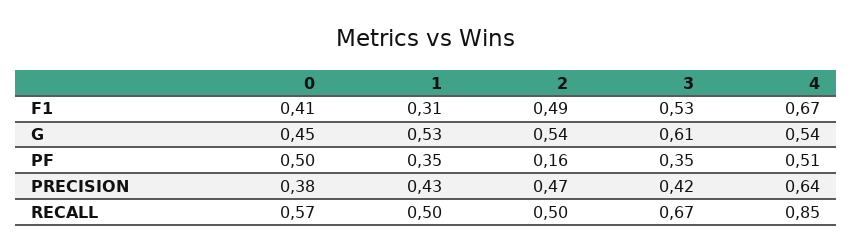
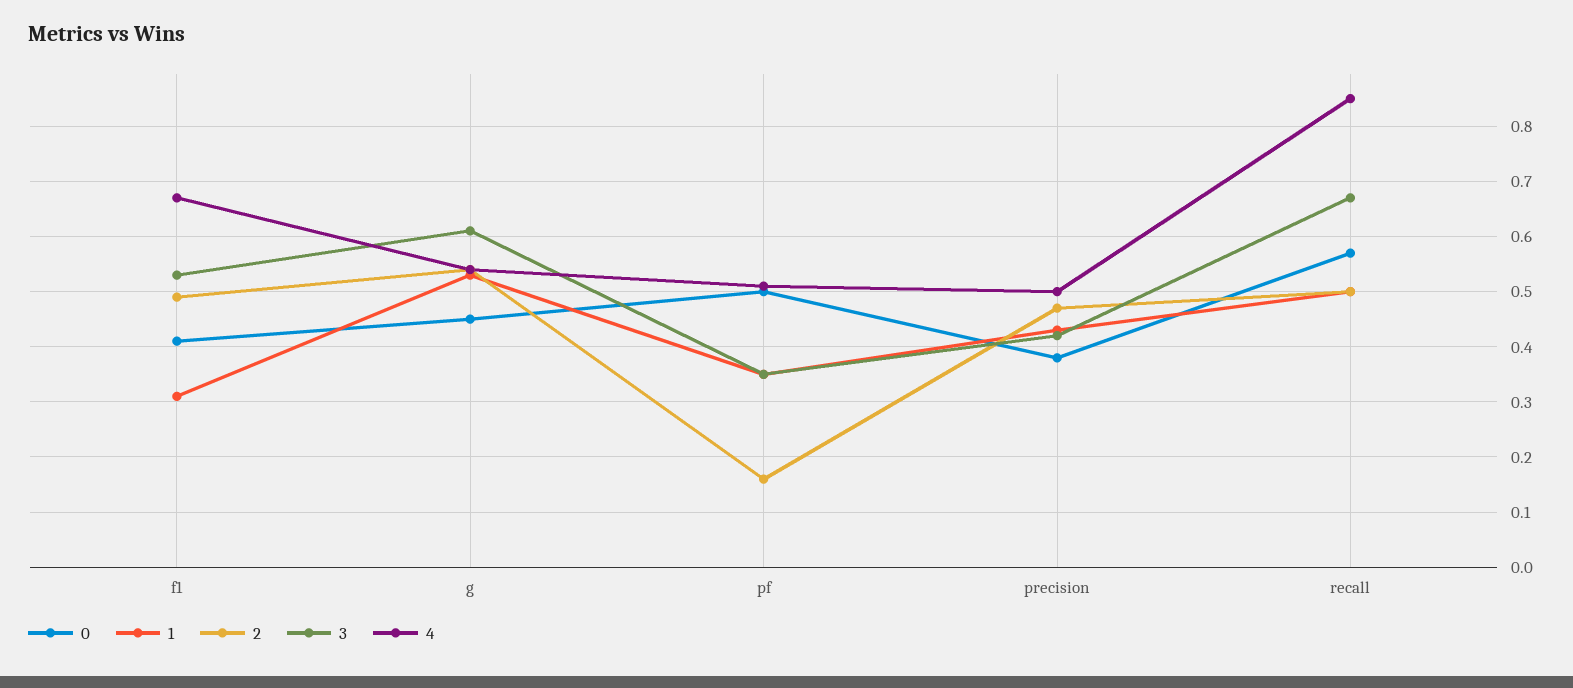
4, PRECISION: 0.64 -> 0.5

